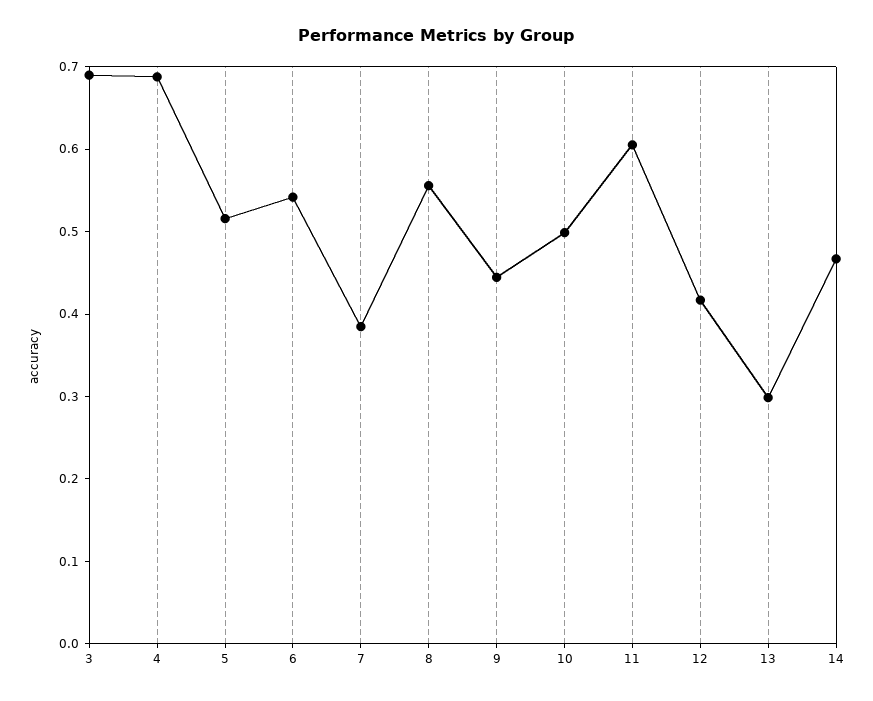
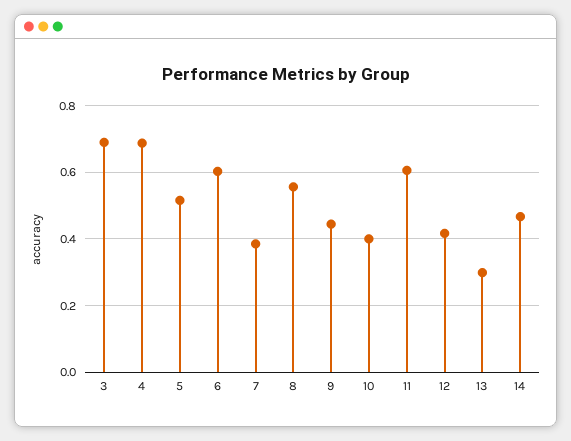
6: 0.54 -> 0.6
10: 0.5 -> 0.4

